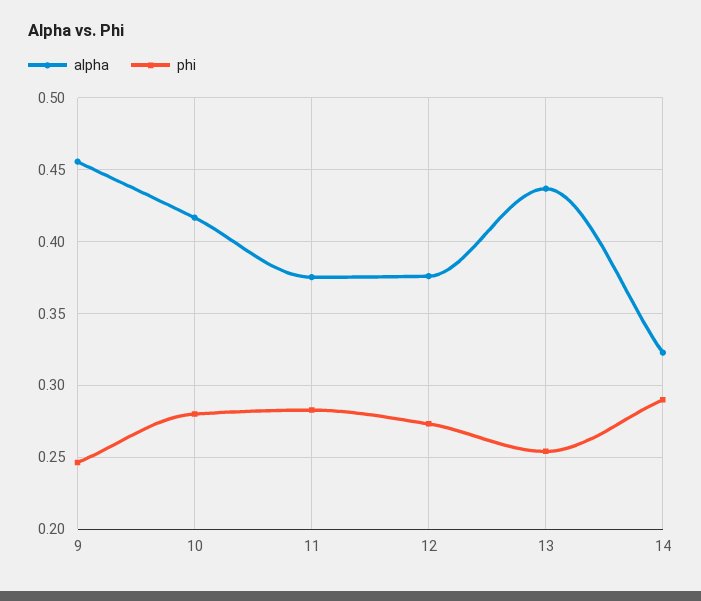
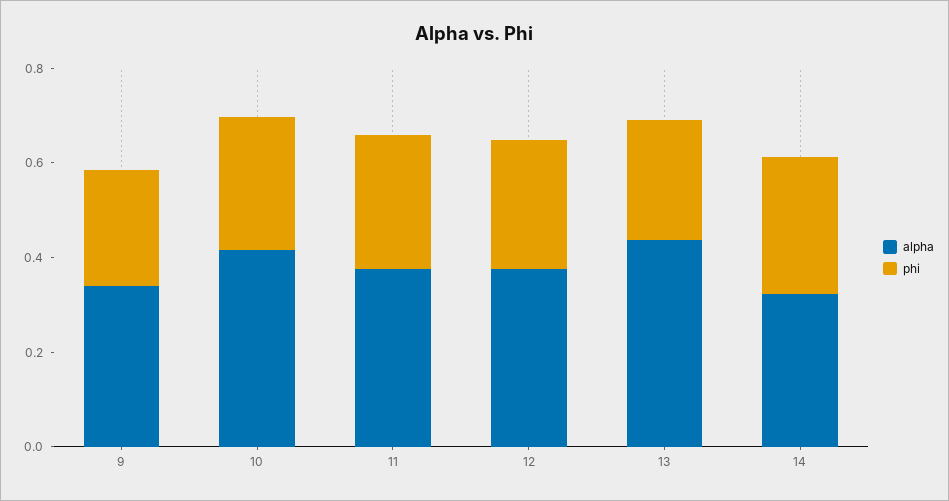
alpha, 9: 0.455 -> 0.35

